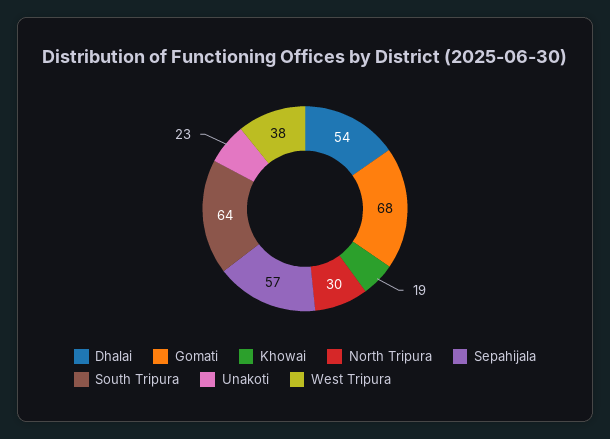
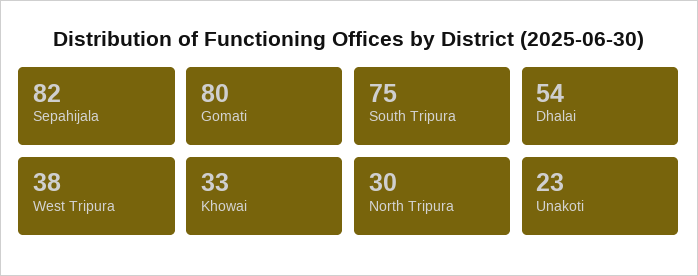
Gomati: 68 -> 80
Khowai: 19 -> 33
Sepahijala: 57 -> 82
South Tripura: 64 -> 75

